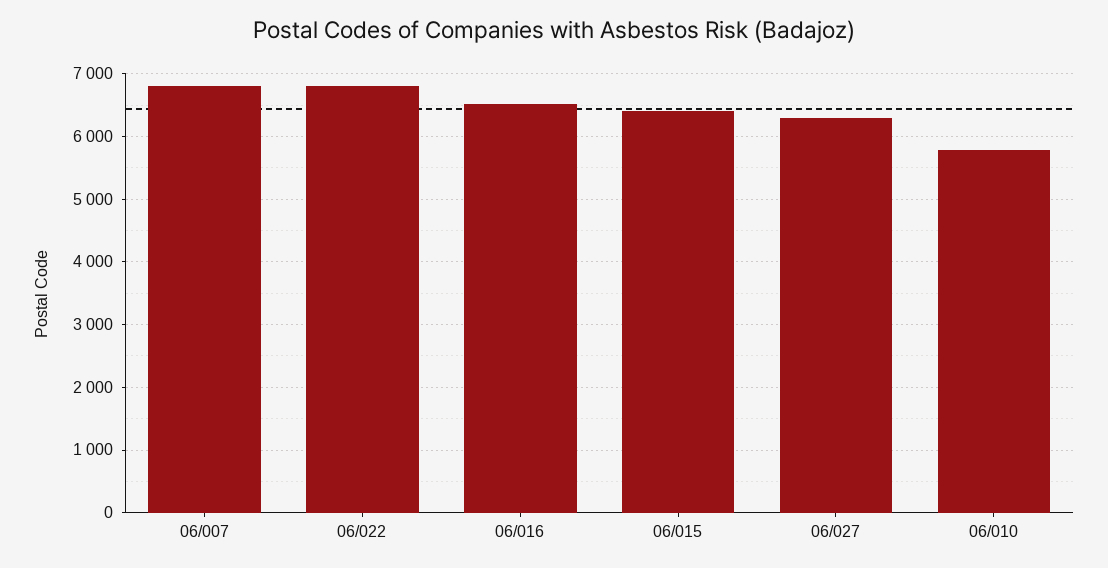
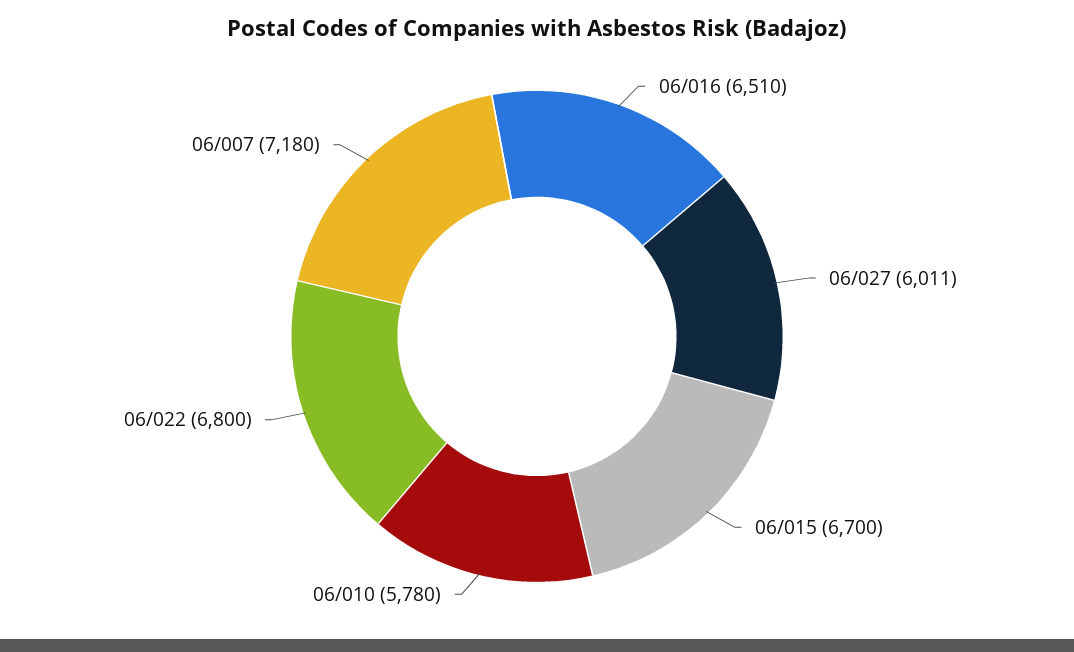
06/007: 6800 -> 7180
06/015: 6400 -> 6700
06/027: 6300 -> 6011

